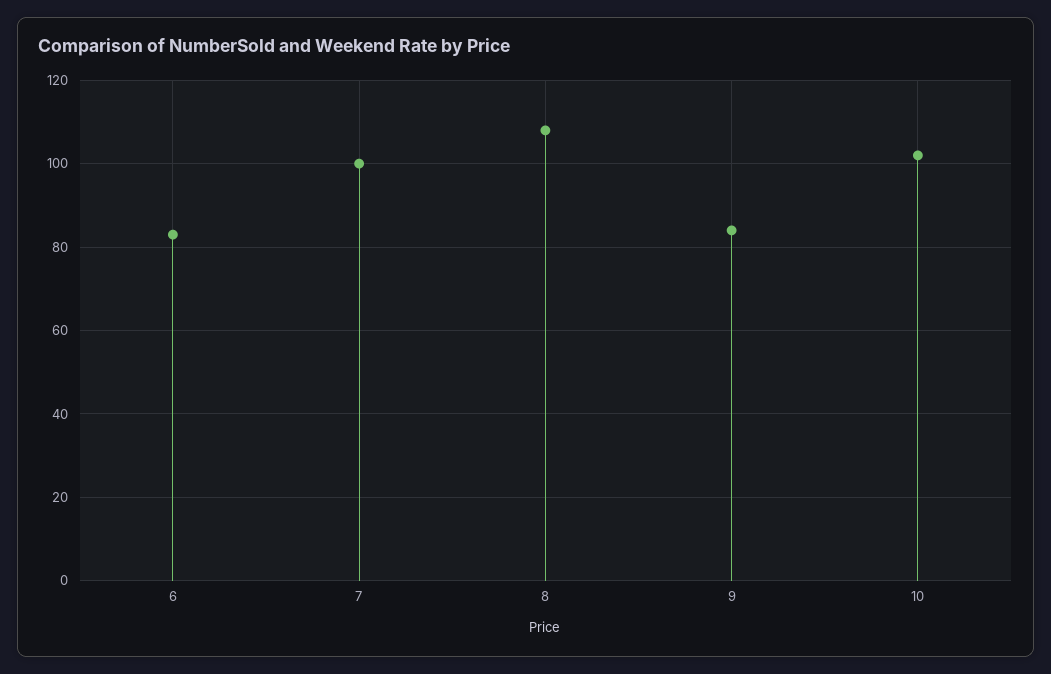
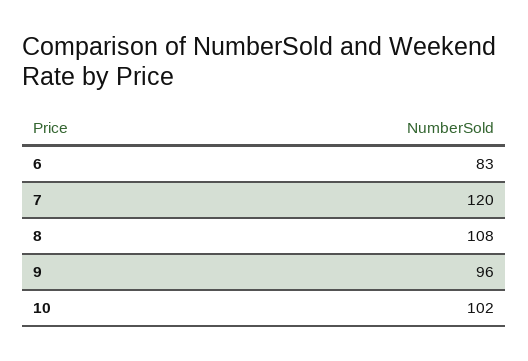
7: 100 -> 120
9: 85 -> 96

